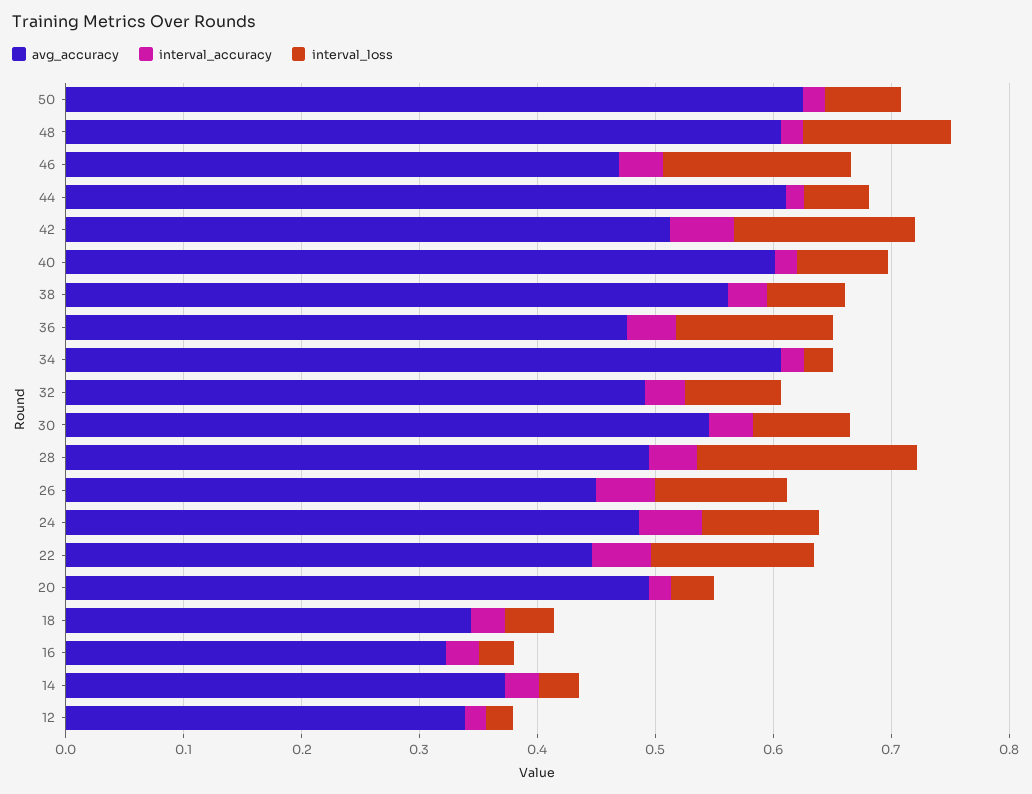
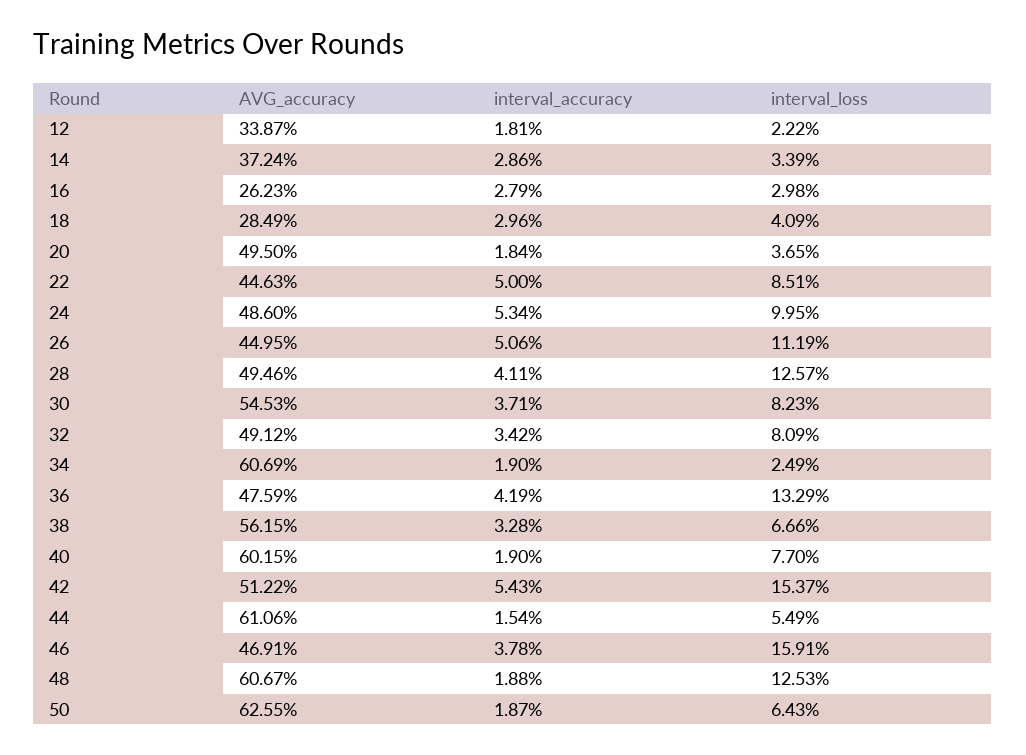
interval_loss, 28: 0.18 -> 0.1257
interval_loss, 22: 0.14 -> 0.0851
avg_accuracy, 18: 0.34 -> 0.2849
avg_accuracy, 16: 0.32 -> 0.2623

